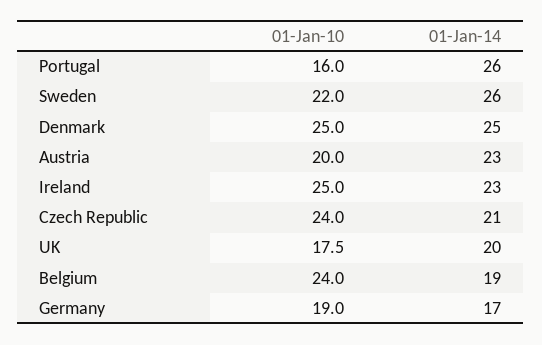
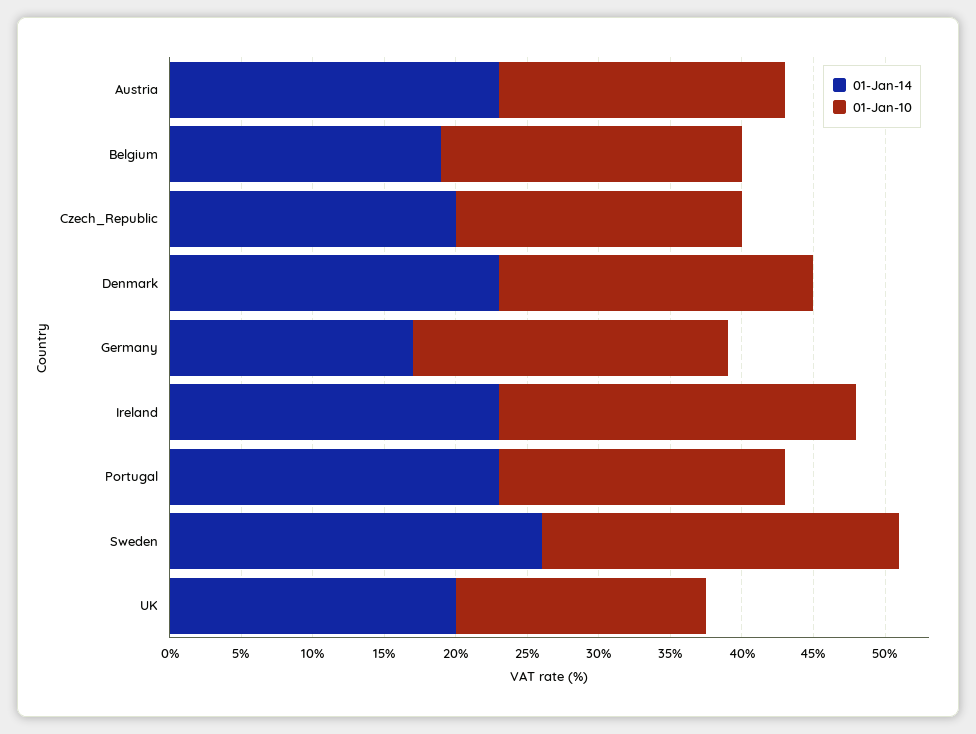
01-Jan-10, Portugal: 16 -> 20
01-Jan-14, Portugal: 26 -> 23
01-Jan-10, Sweden: 22 -> 25
01-Jan-10, Denmark: 25 -> 22
01-Jan-14, Denmark: 25 -> 23
01-Jan-10, Czech Republic: 24 -> 20
01-Jan-14, Czech Republic: 21 -> 20
01-Jan-10, Belgium: 24 -> 21
01-Jan-10, Germany: 19 -> 22

